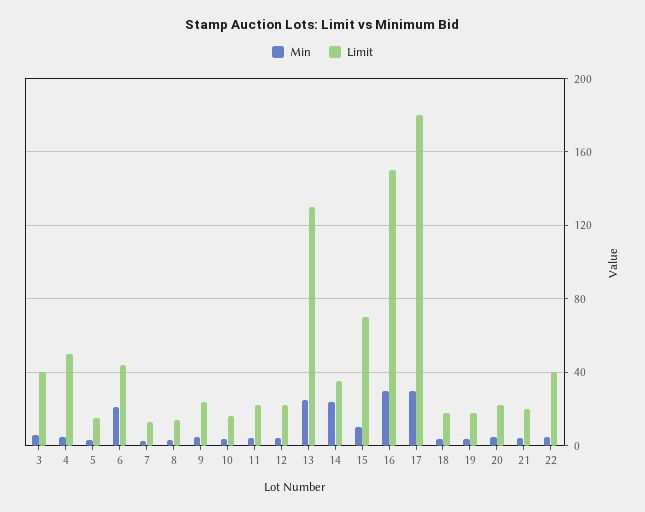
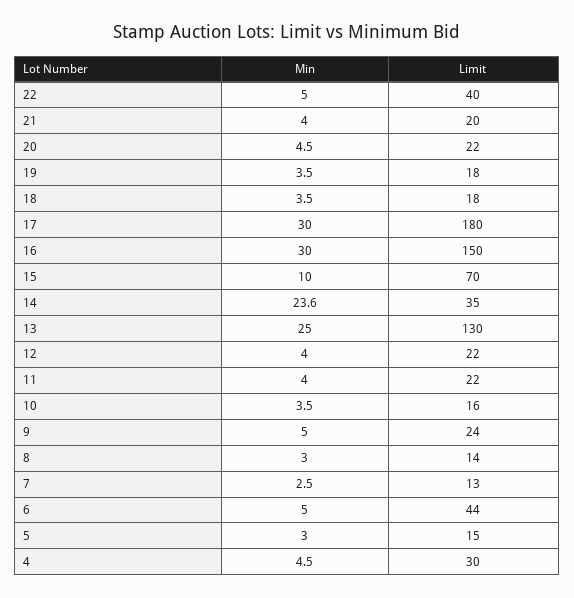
Min, 3: 5 -> none
Limit, 3: 40 -> none
Limit, 4: 50 -> 30
Min, 6: 20 -> 5

